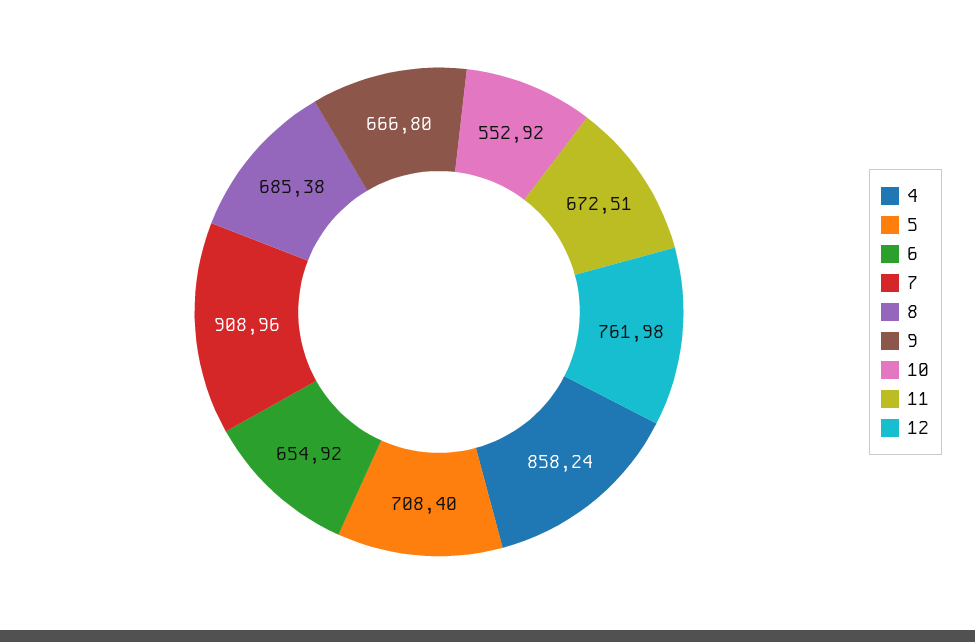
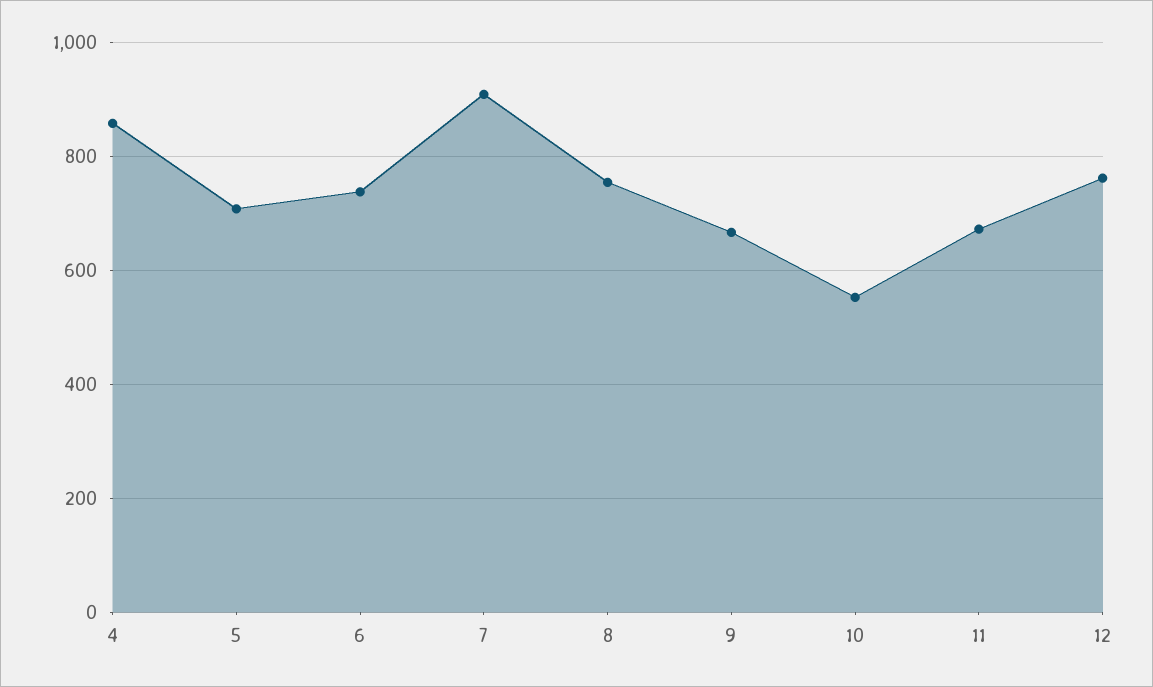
6: 654.92 -> 740
8: 685.38 -> 760

